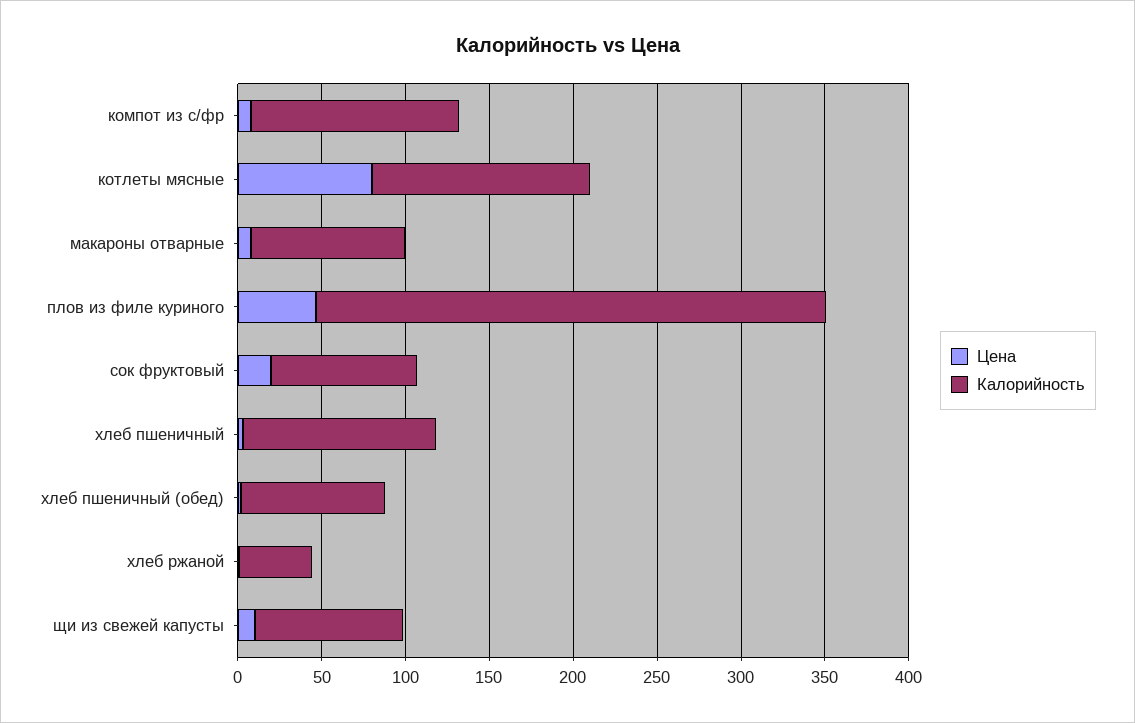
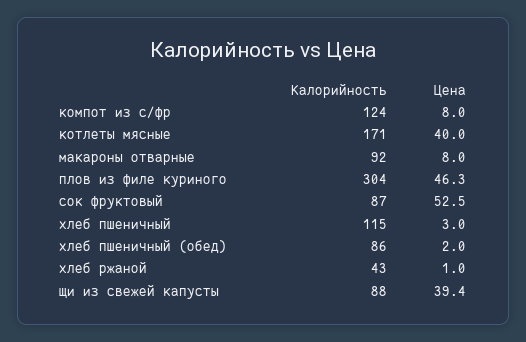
Цена, котлеты мясные: 80 -> 40
Калорийность, котлеты мясные: 130 -> 171
Цена, сок фруктовый: 20 -> 52.5
Цена, щи из свежей капусты: 10 -> 39.4

